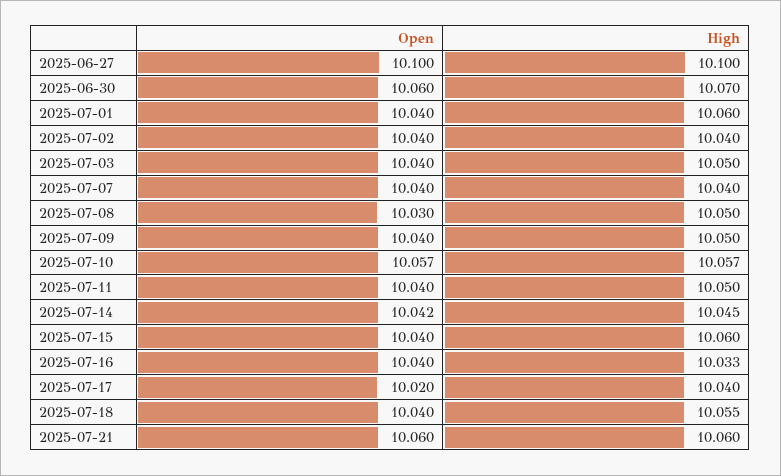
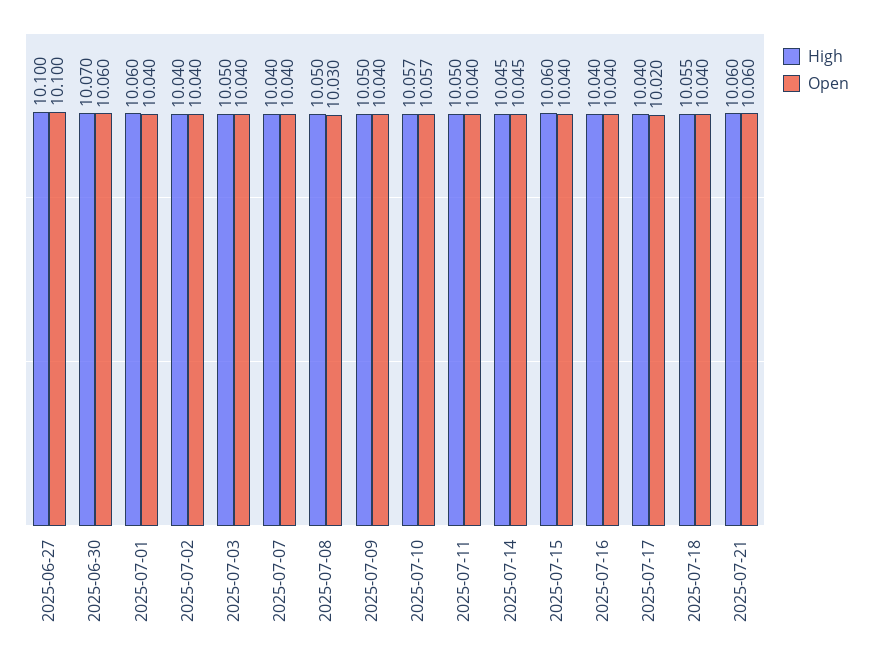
Open, 2025-07-14: 10.042 -> 10.045
High, 2025-07-16: 10.033 -> 10.04

